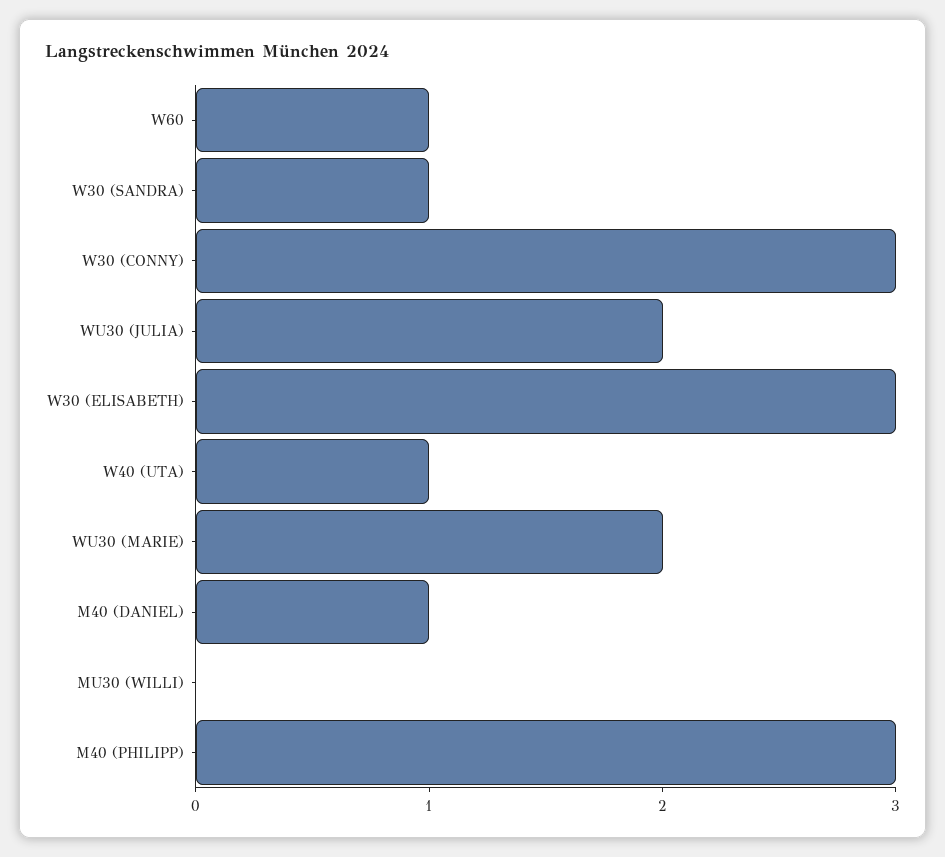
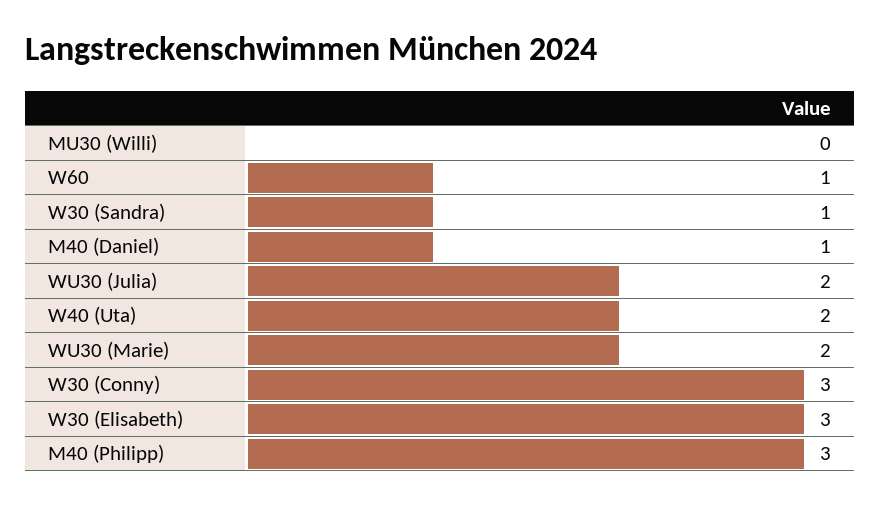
W40 (UTA): 1 -> 2

